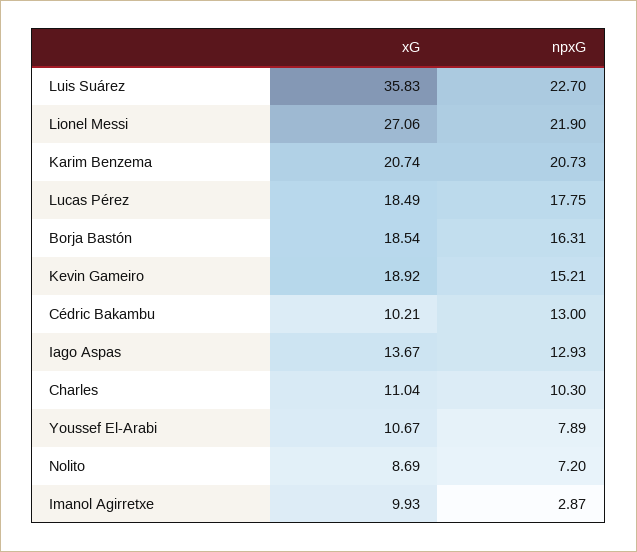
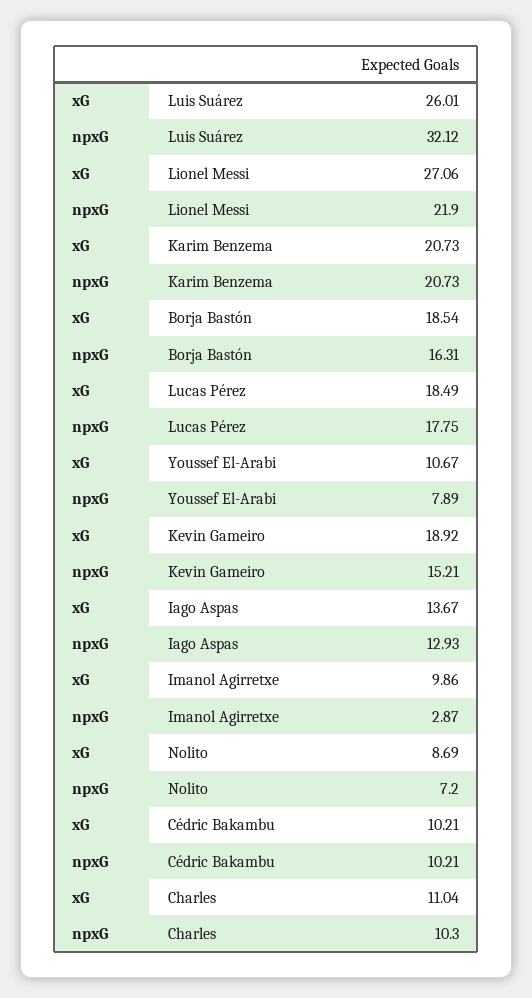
xG, Luis Suárez: 35.83 -> 26.01
npxG, Luis Suárez: 22.7 -> 32.12
xG, Karim Benzema: 20.74 -> 20.73
npxG, Cédric Bakambu: 13 -> 10.21
xG, Imanol Agirretxe: 9.93 -> 9.86

